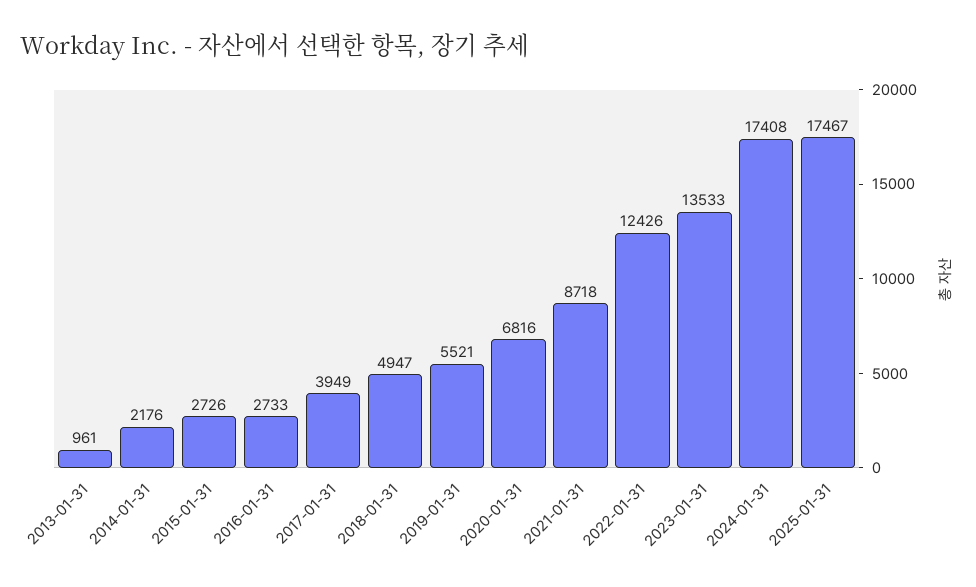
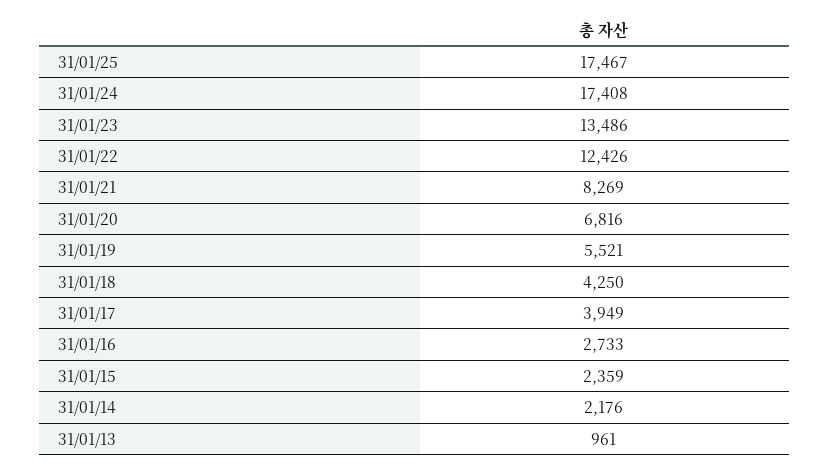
2015-01-31: 2726 -> 2359
2018-01-31: 4947 -> 4250
2021-01-31: 8718 -> 8269
2023-01-31: 13533 -> 13486

